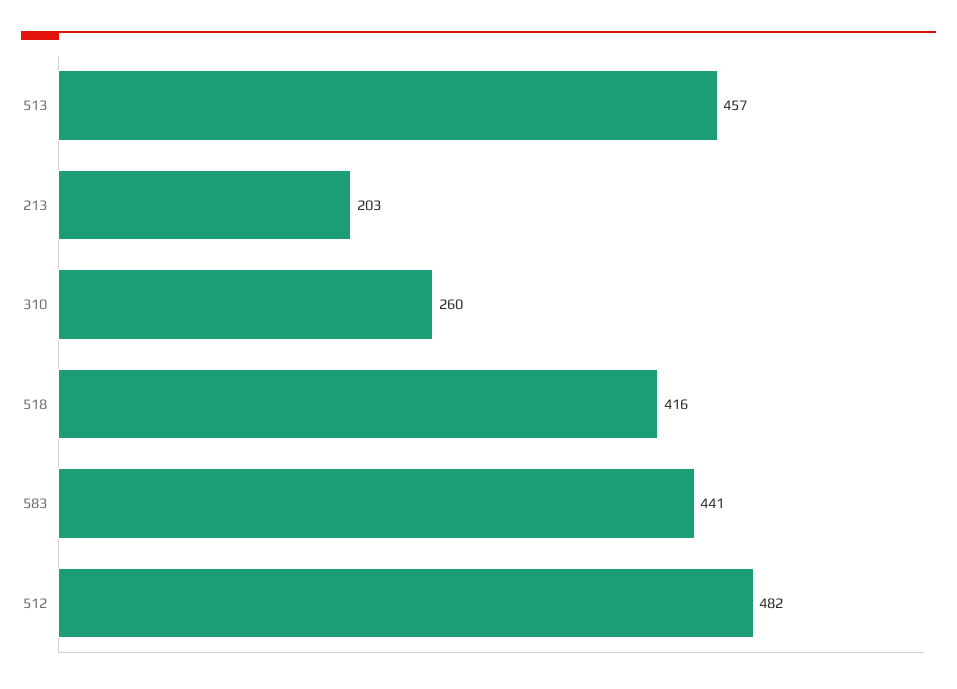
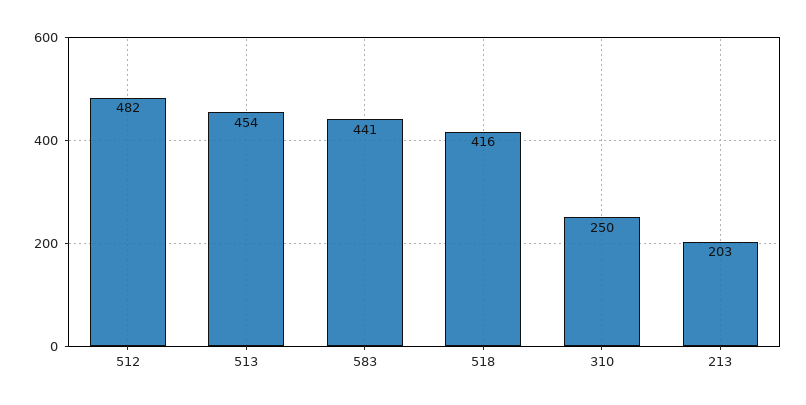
513: 457 -> 454
310: 260 -> 250

